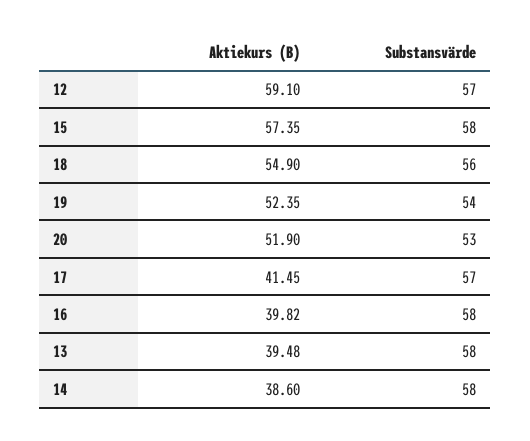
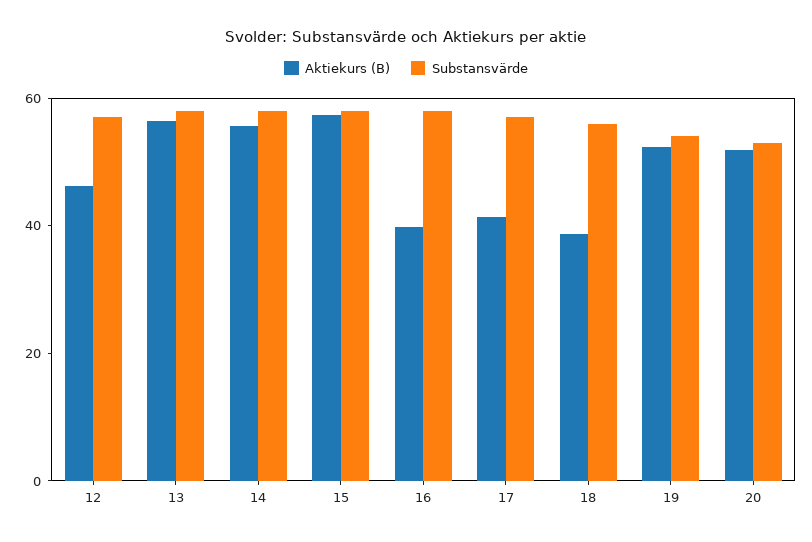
Aktiekurs (B), 12: 59.1 -> 45
Aktiekurs (B), 18: 54.9 -> 40
Aktiekurs (B), 13: 39.48 -> 55
Aktiekurs (B), 14: 38.6 -> 55

